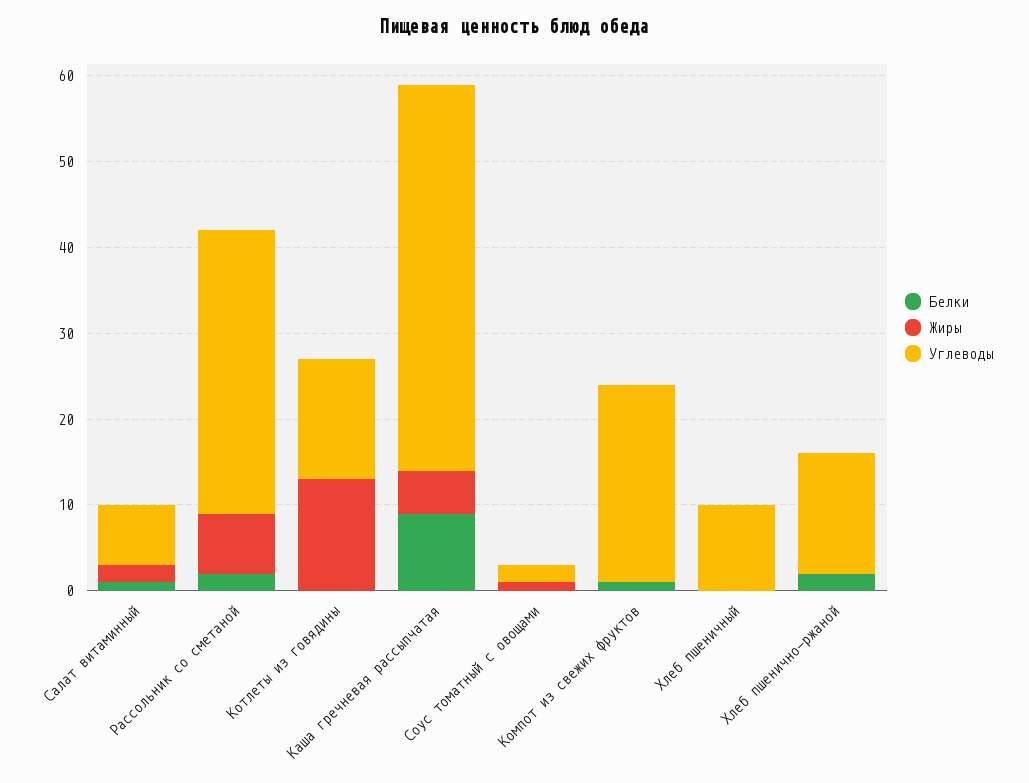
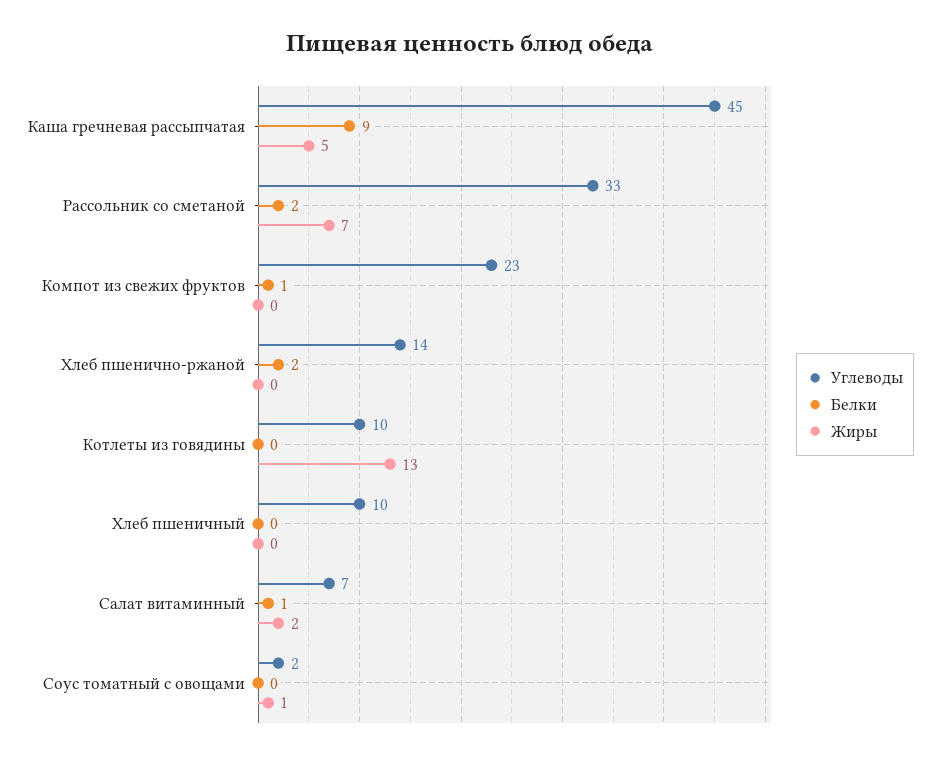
Углеводы, Котлеты из говядины: 14 -> 10

